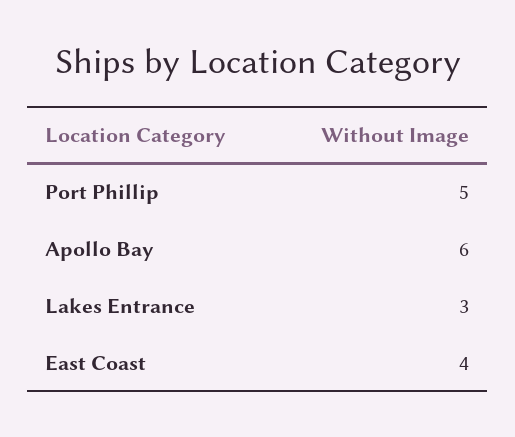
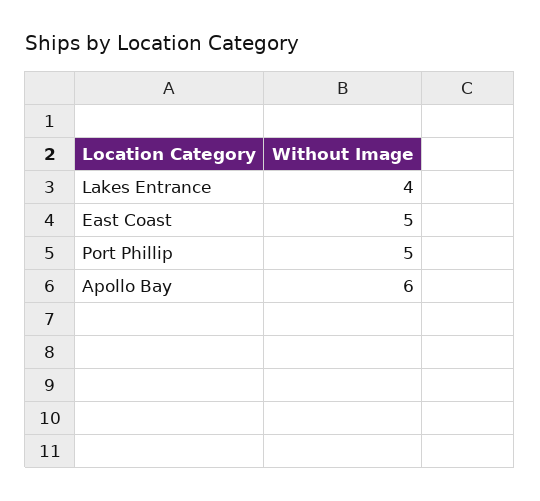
Lakes Entrance: 3 -> 4
East Coast: 4 -> 5

